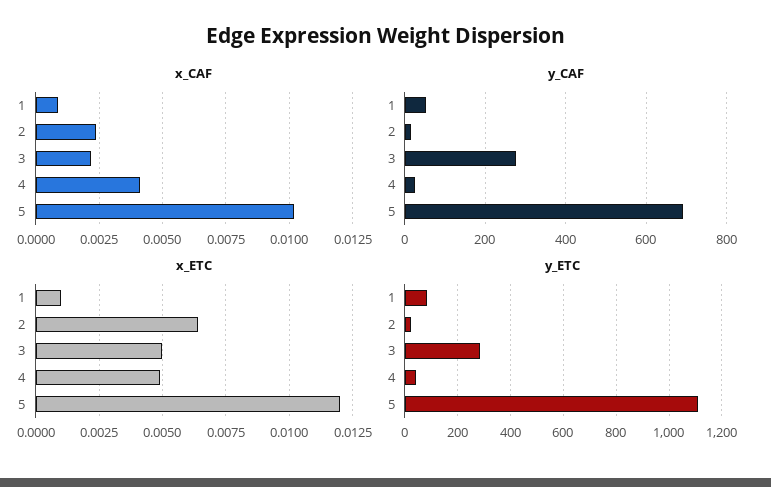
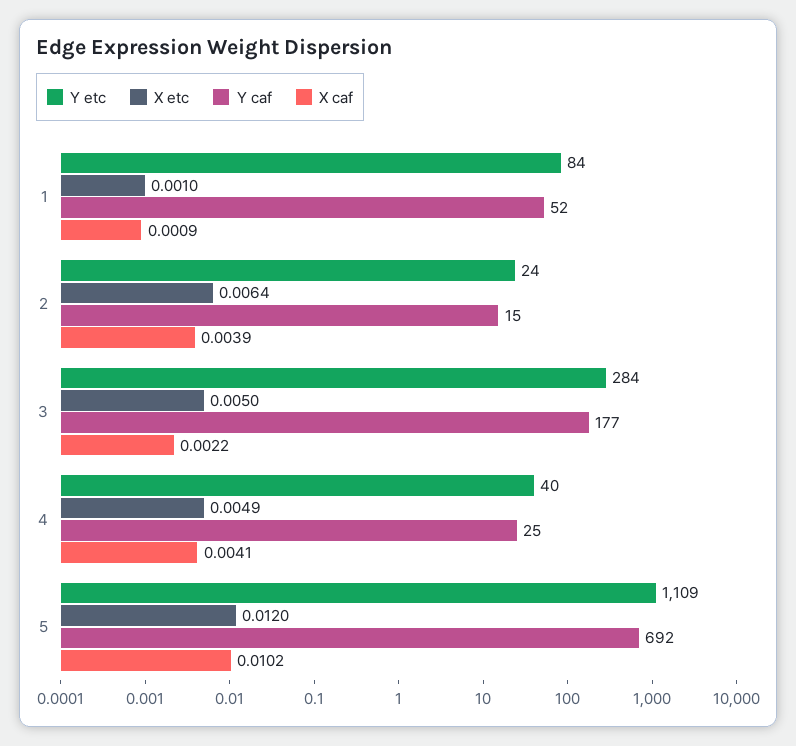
x_CAF, 2: 0.0025 -> 0.0039
y_CAF, 3: 280 -> 177

